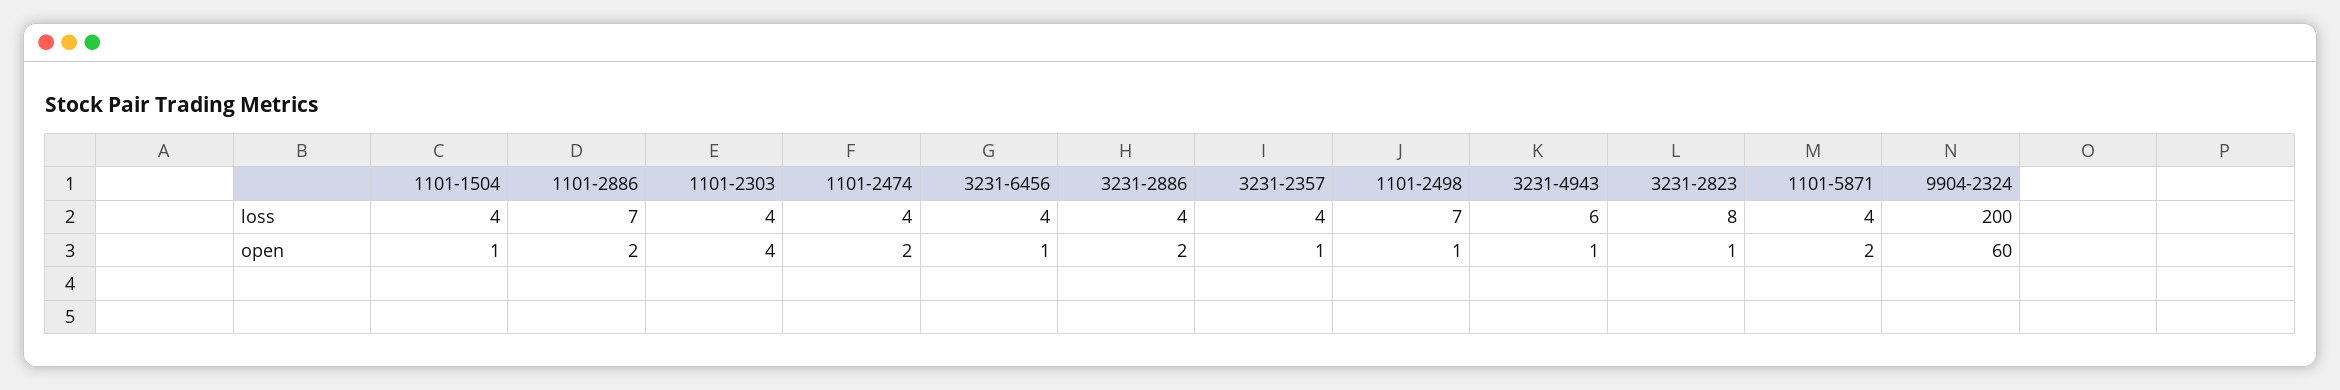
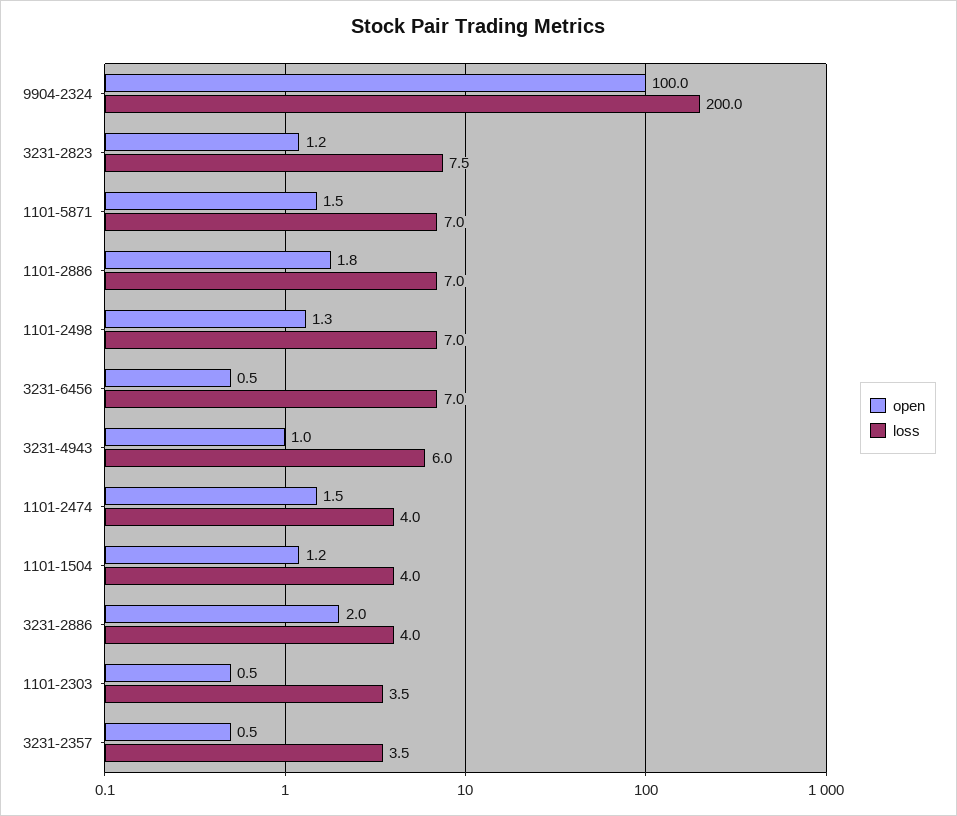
loss, 3231-6456: 4 -> 7
loss, 1101-5871: 4 -> 7
open, 1101-2303: 4 -> 0.5
open, 9904-2324: 60 -> 100

